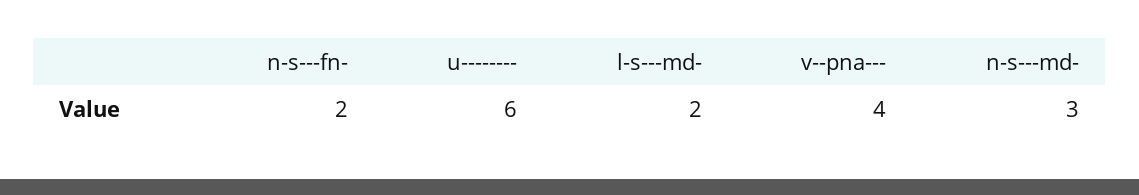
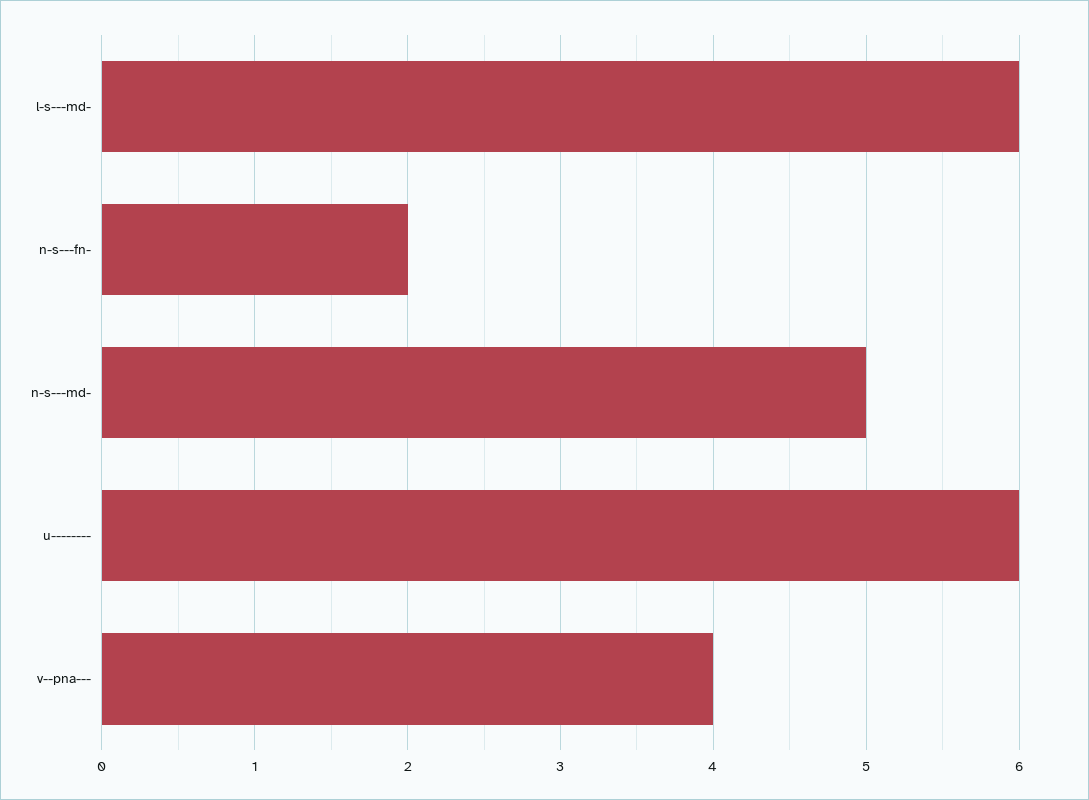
l-s---md-: 2 -> 6
n-s---md-: 3 -> 5

